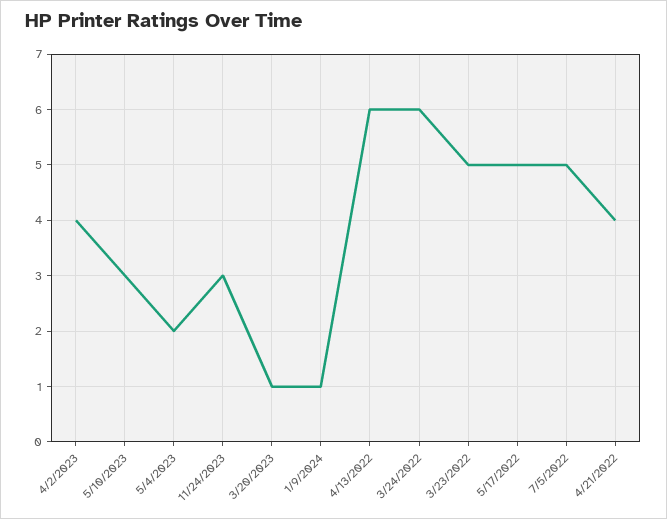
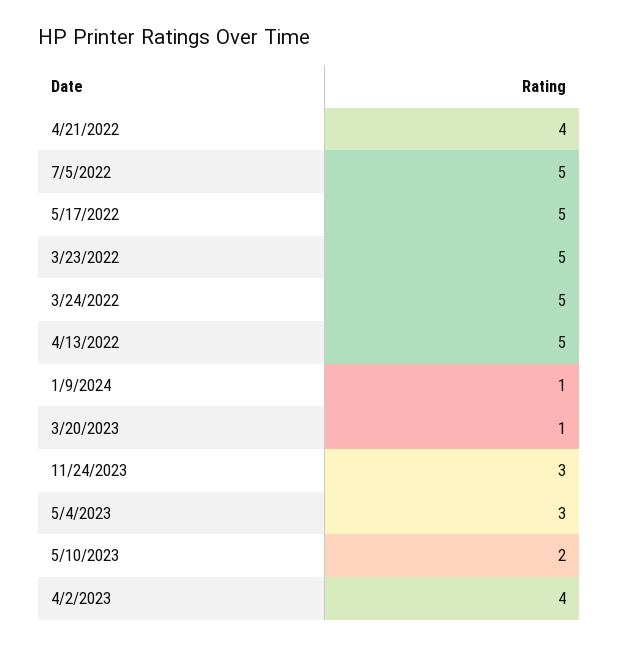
5/10/2023: 3 -> 2
5/4/2023: 2 -> 3
4/13/2022: 6 -> 5
3/24/2022: 6 -> 5

